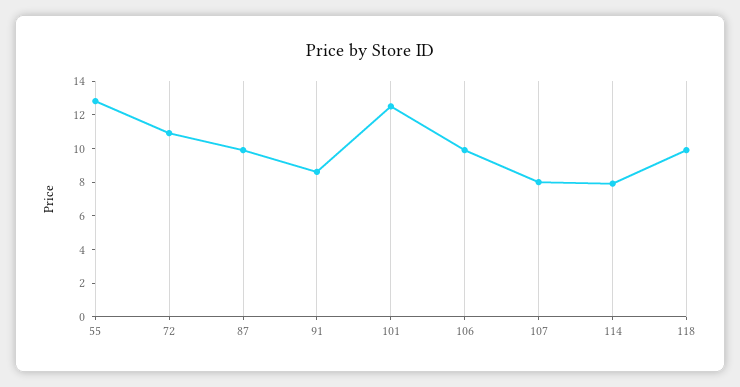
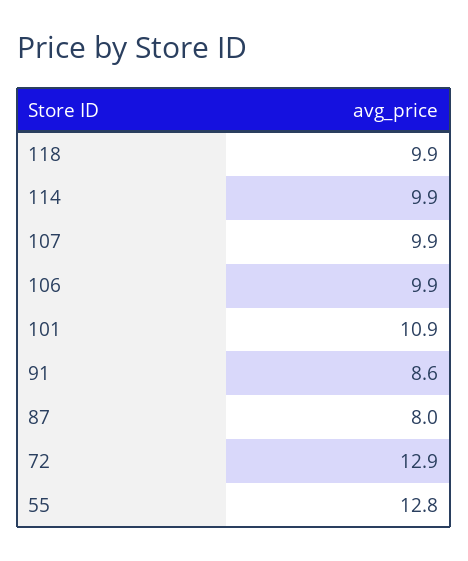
72: 11 -> 12.9
87: 10 -> 8
101: 12.5 -> 10.9
107: 8 -> 9.9
114: 8 -> 9.9

